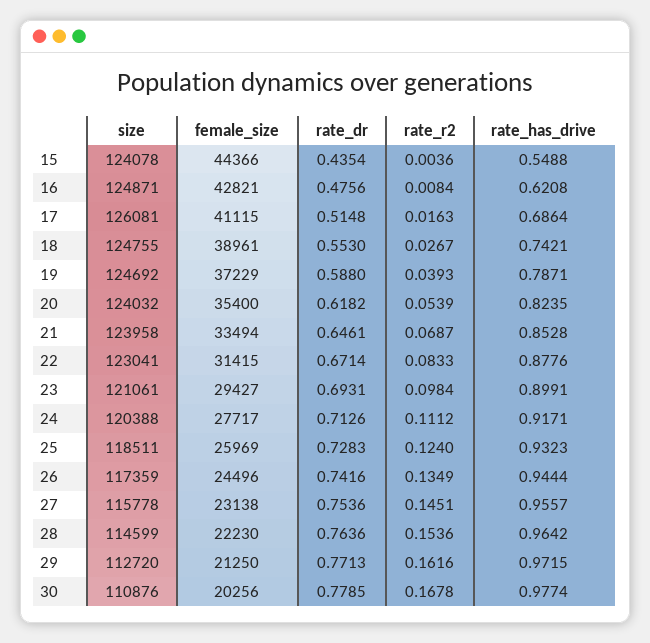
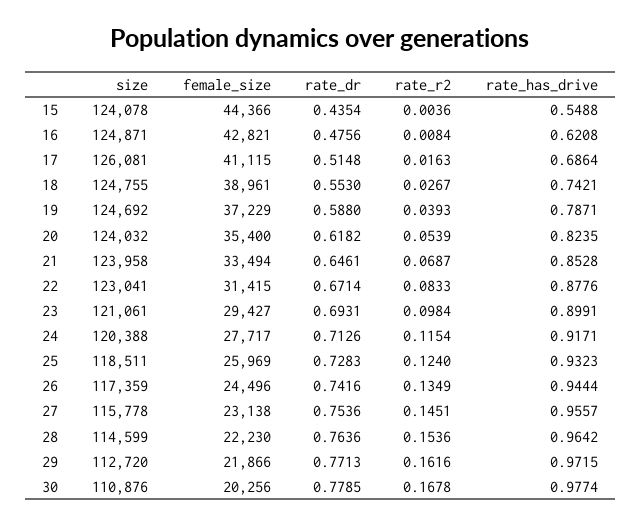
rate_r2, 24: 0.1112 -> 0.1154
female_size, 29: 21250 -> 21866

